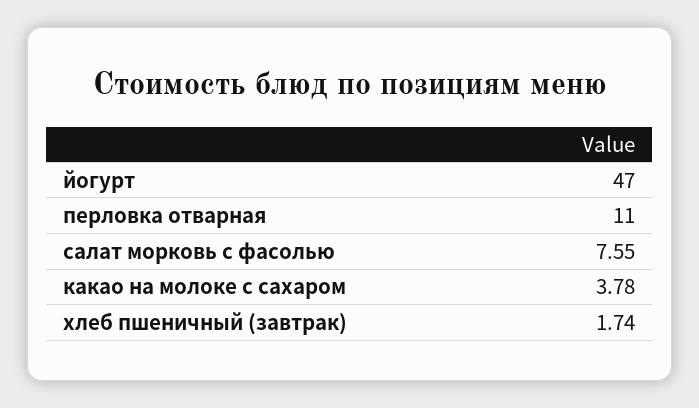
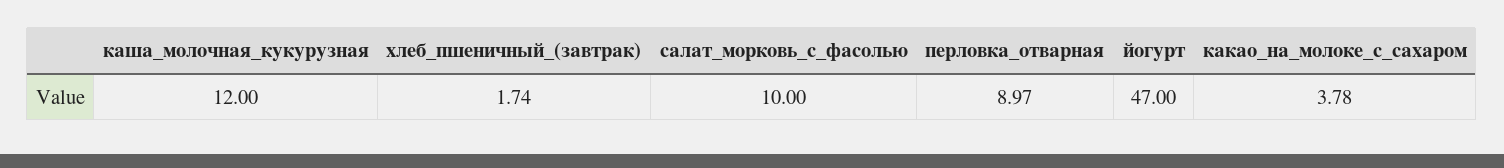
перловка отварная: 11 -> 8.97
салат морковь с фасолью: 7.55 -> 10
каша_молочная_кукурузная: none -> 12

